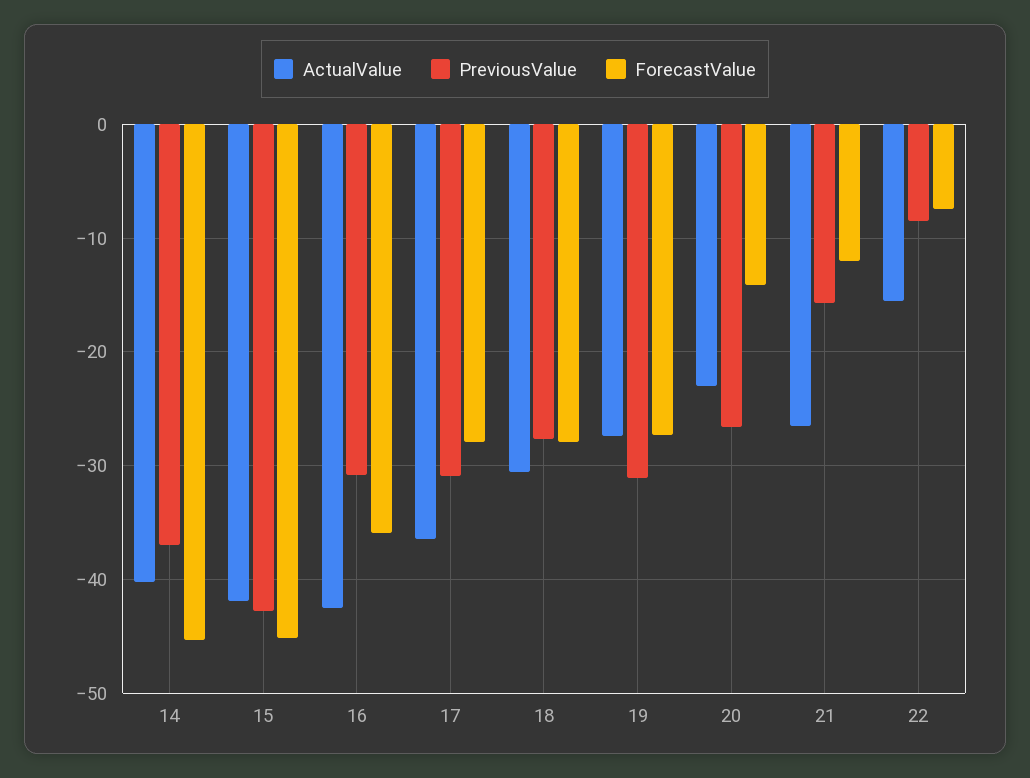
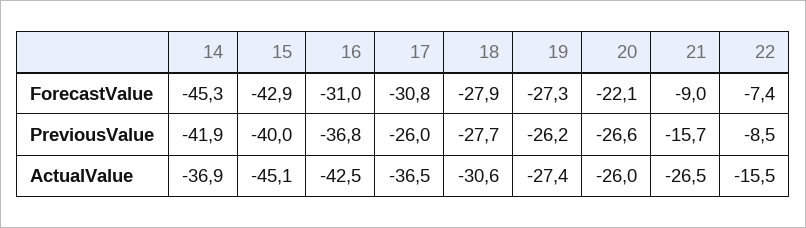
ActualValue, 14: -40 -> -36.9
PreviousValue, 14: -37 -> -41.9
ActualValue, 15: -42 -> -45.1
PreviousValue, 15: -43 -> -40
ForecastValue, 15: -45 -> -42.9
PreviousValue, 16: -31 -> -36.8
ForecastValue, 16: -36 -> -31
PreviousValue, 17: -31 -> -26
ForecastValue, 17: -28 -> -30.8
PreviousValue, 19: -31 -> -26.2
ActualValue, 20: -23 -> -26
ForecastValue, 20: -14 -> -22.1
ForecastValue, 21: -12 -> -9

